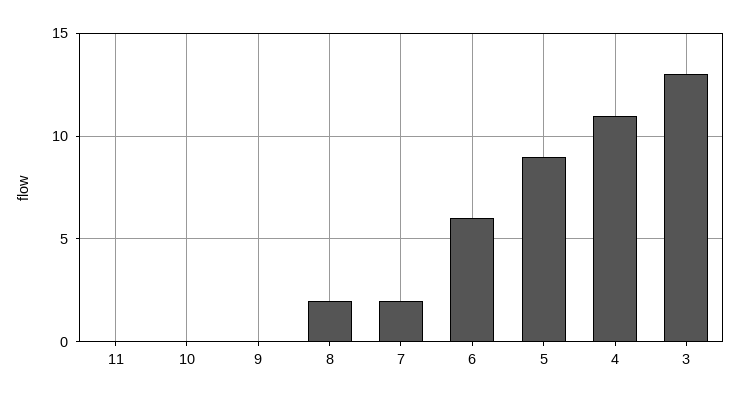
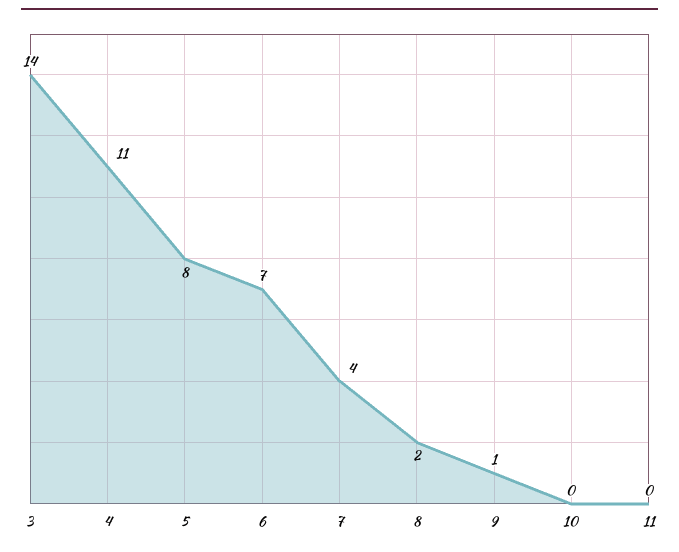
9: 0 -> 1
7: 2 -> 4
6: 6 -> 7
5: 9 -> 8
3: 13 -> 14

